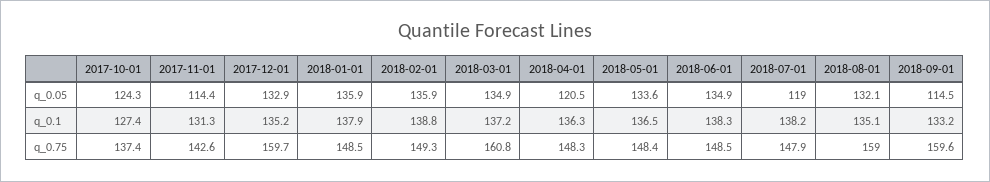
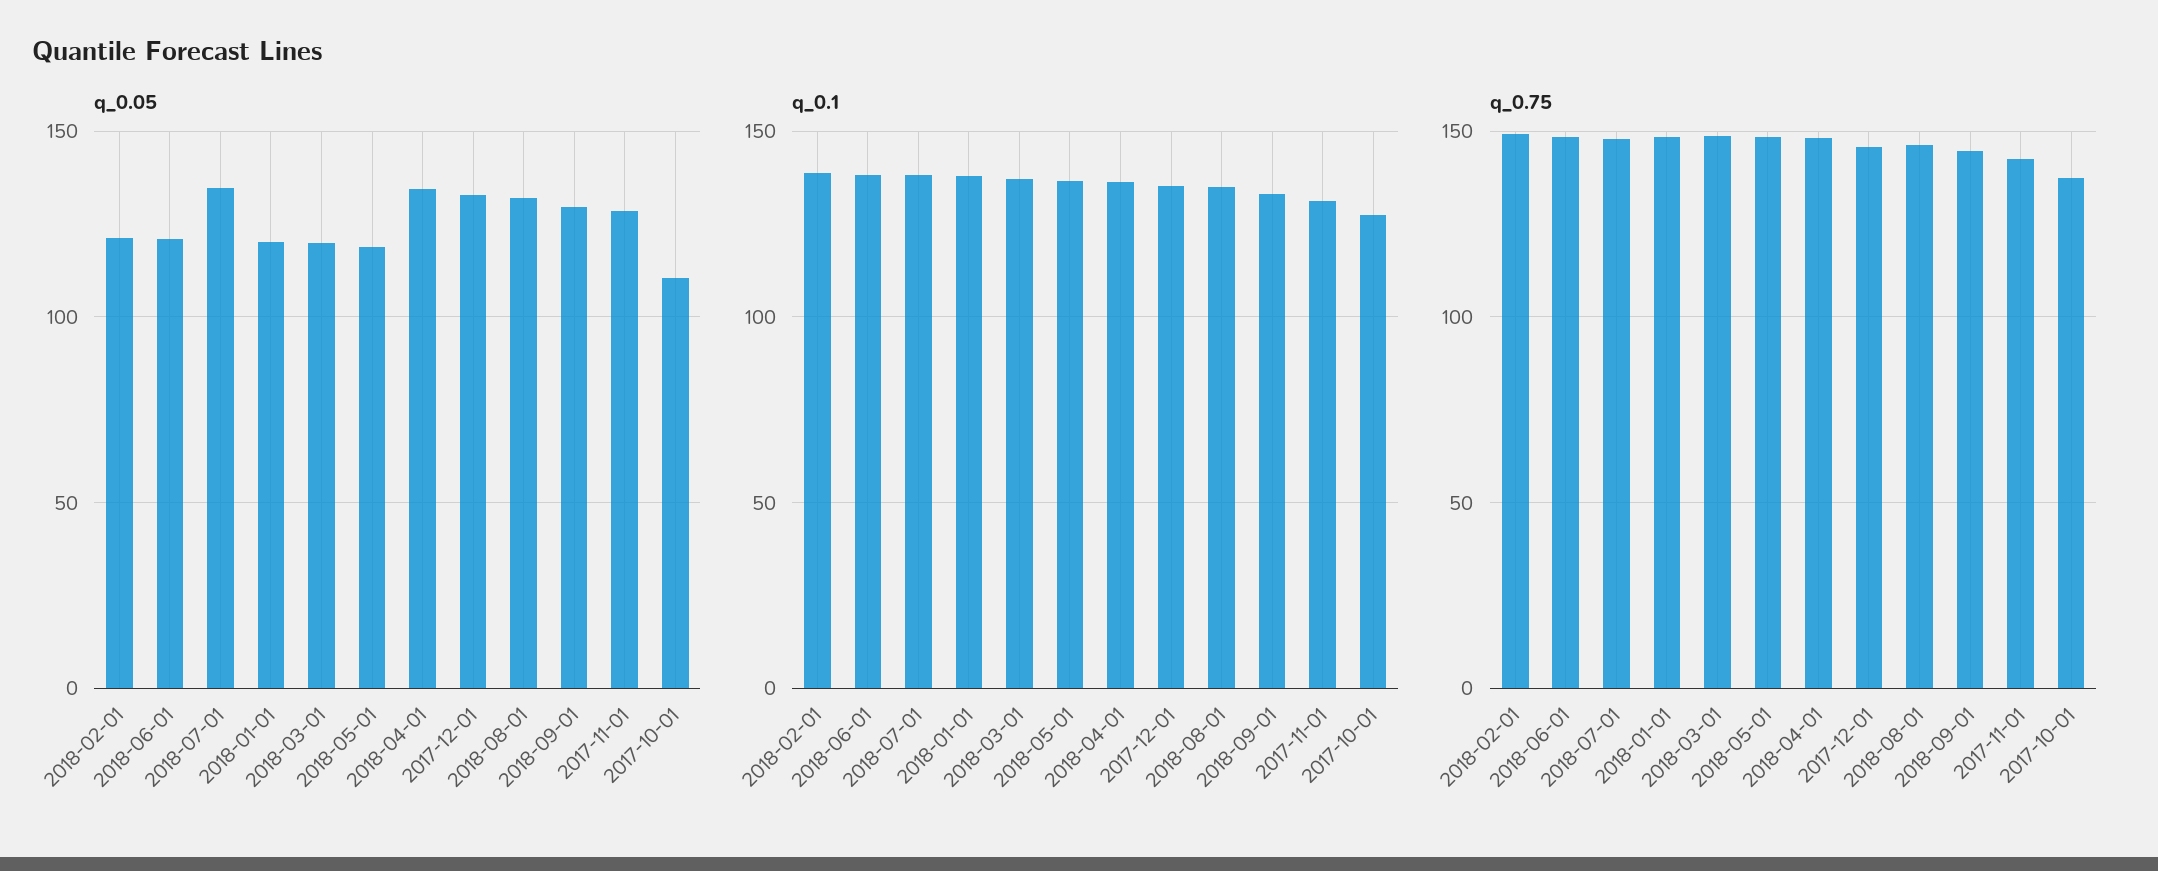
q_0.05, 2017-10-01: 124.3 -> 110
q_0.05, 2017-11-01: 114.4 -> 130
q_0.05, 2018-01-01: 135.9 -> 120
q_0.05, 2018-02-01: 135.9 -> 120
q_0.05, 2018-03-01: 134.9 -> 120
q_0.05, 2018-04-01: 120.5 -> 135
q_0.05, 2018-05-01: 133.6 -> 120
q_0.05, 2018-06-01: 134.9 -> 120
q_0.05, 2018-07-01: 119 -> 135
q_0.05, 2018-09-01: 114.5 -> 130
q_0.75, 2017-12-01: 159.7 -> 145
q_0.75, 2018-03-01: 160.8 -> 150
q_0.75, 2018-08-01: 159 -> 145
q_0.75, 2018-09-01: 159.6 -> 145

